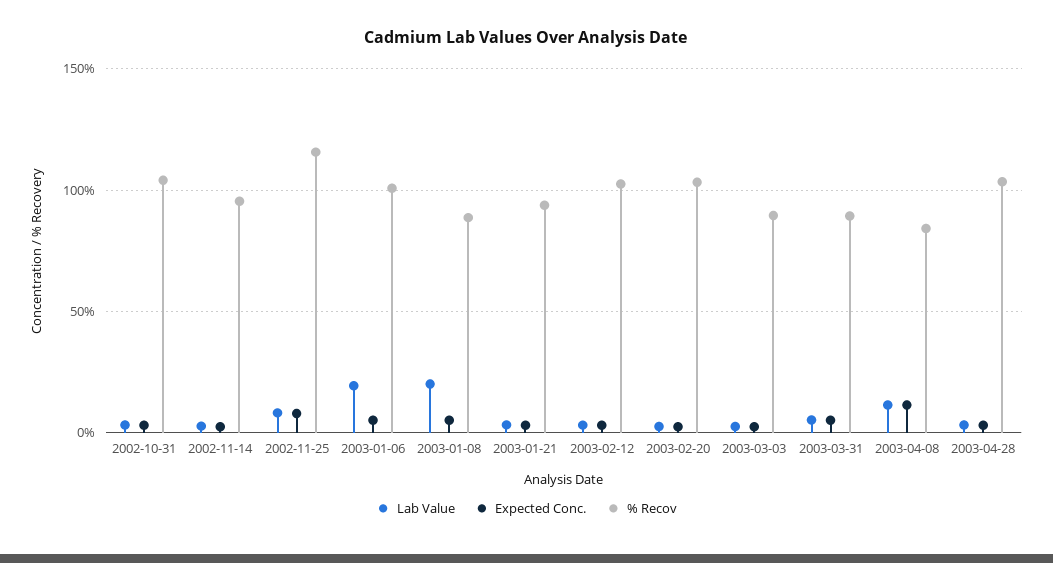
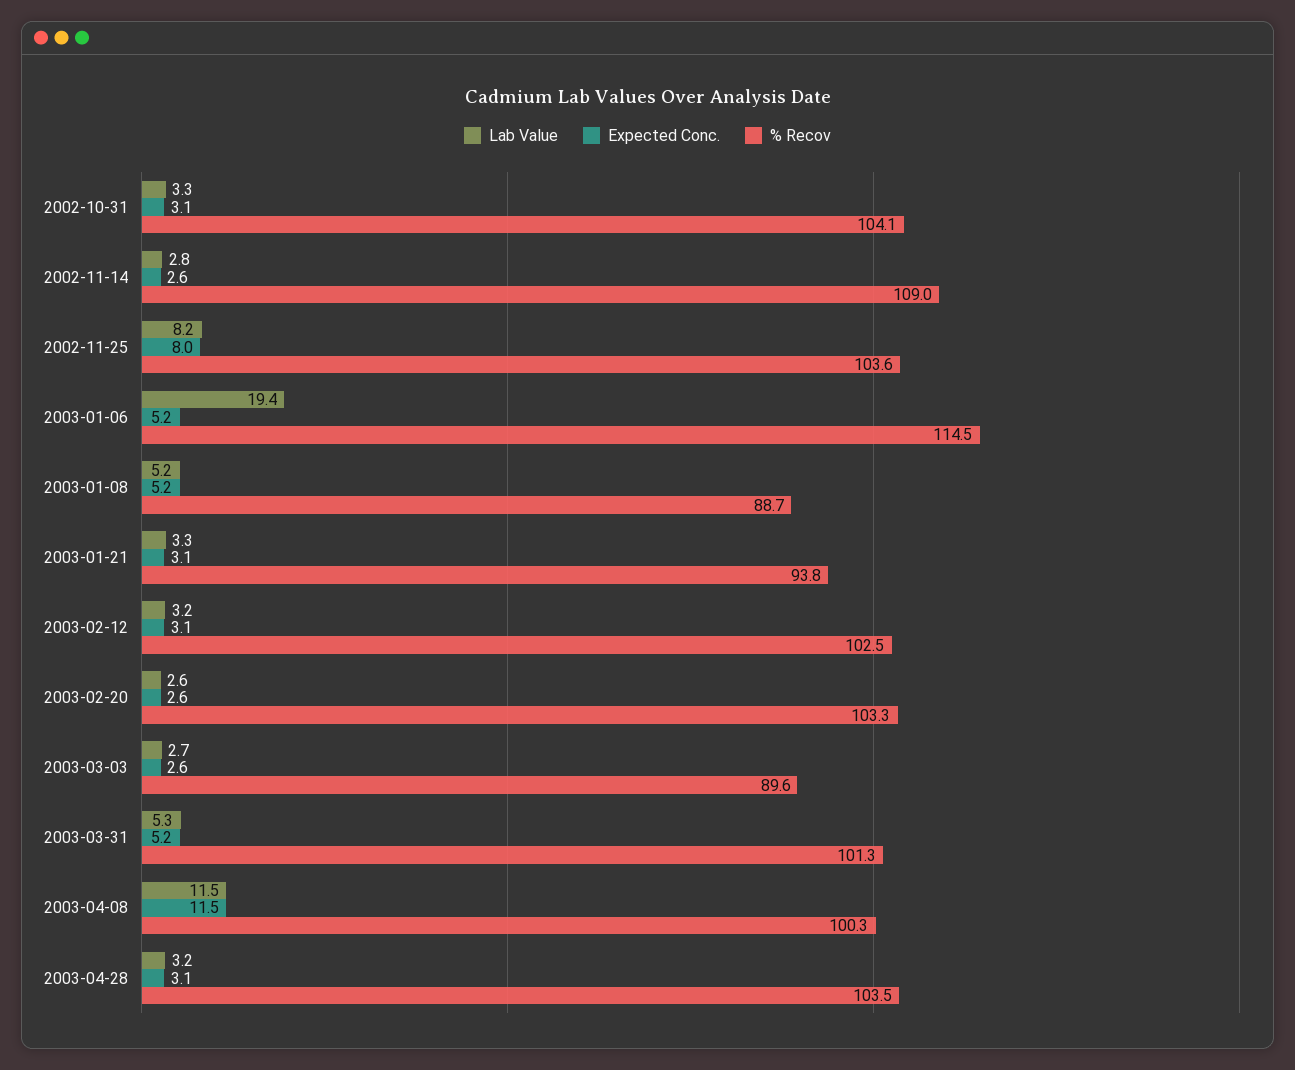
% Recov, 2002-11-14: 95 -> 109
% Recov, 2002-11-25: 115 -> 103.6
% Recov, 2003-01-06: 100 -> 114.5
Lab Value, 2003-01-08: 20 -> 5.2
% Recov, 2003-03-31: 90 -> 101.3
% Recov, 2003-04-08: 85 -> 100.3

